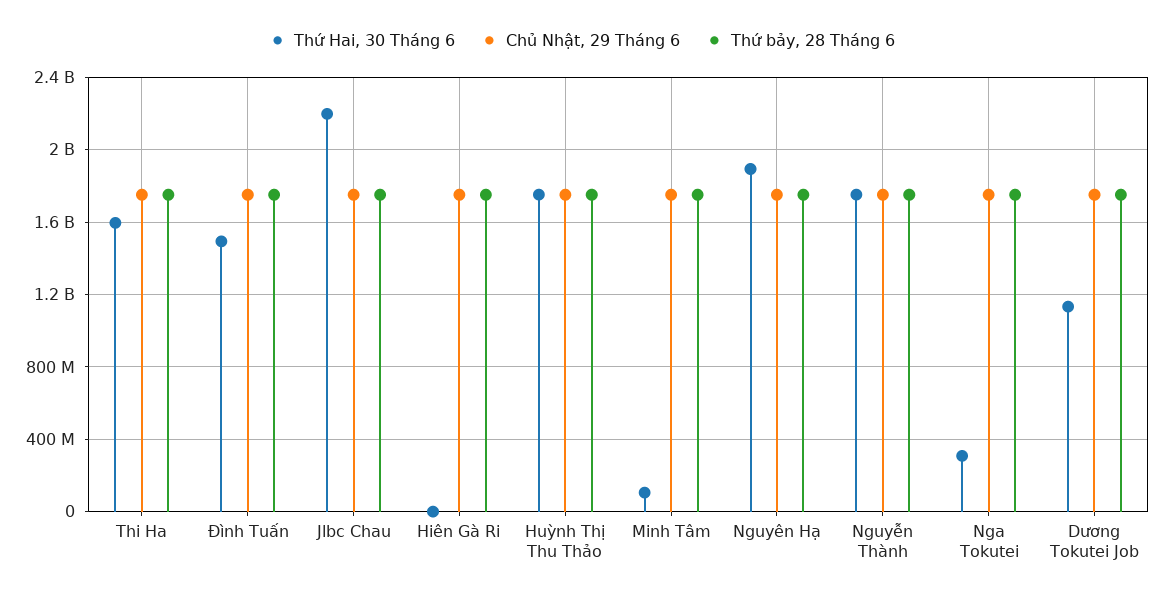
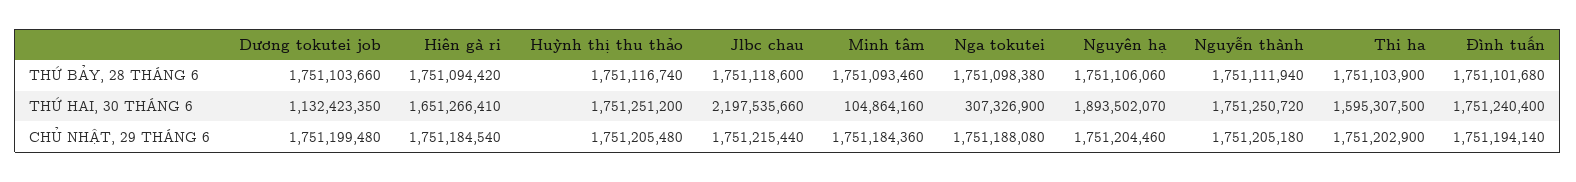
Thứ Hai, 30 Tháng 6, Đình Tuấn: 1500000000 -> 1751240400
Thứ Hai, 30 Tháng 6, Hiên Gà Ri: 0 -> 1651266410

